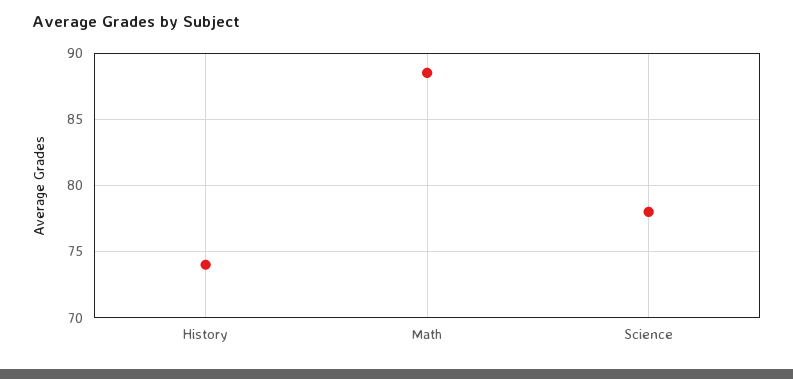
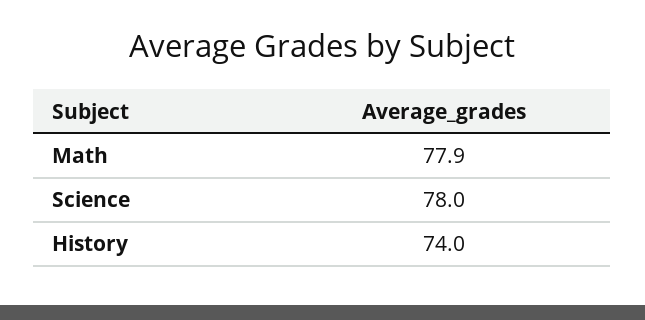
Math: 88.5 -> 77.9

